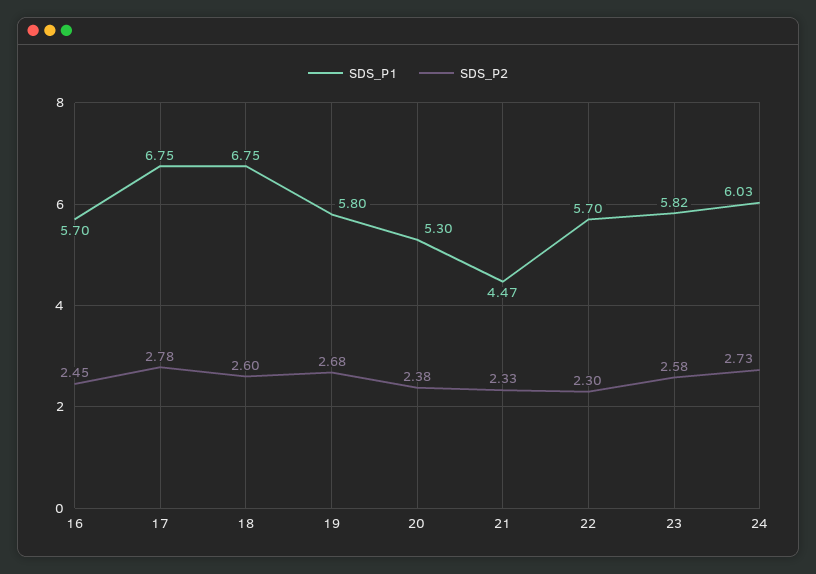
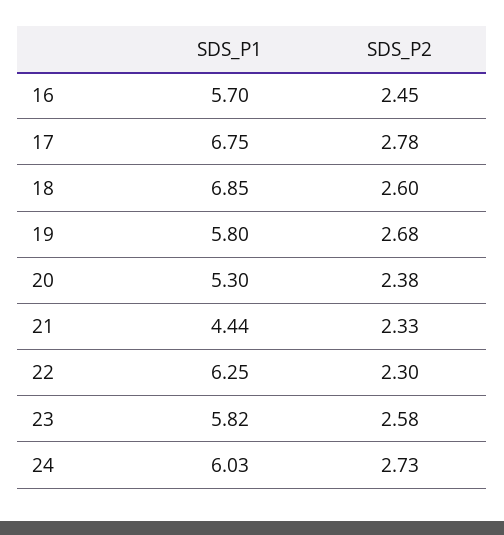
SDS_P1, 18: 6.75 -> 6.85
SDS_P1, 21: 4.47 -> 4.44
SDS_P1, 22: 5.7 -> 6.25

